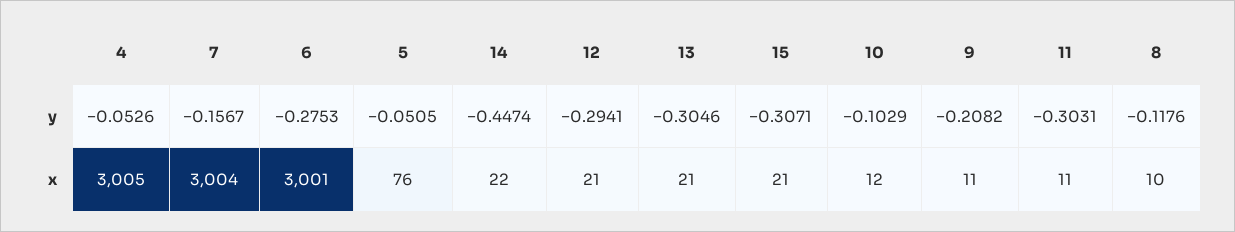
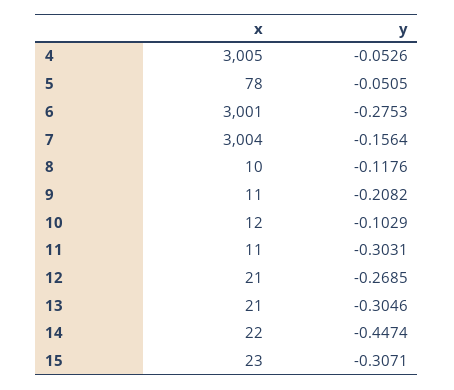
7, y: -0.1567 -> -0.1564
12, y: -0.2941 -> -0.2685
5, x: 76 -> 78
15, x: 21 -> 23

